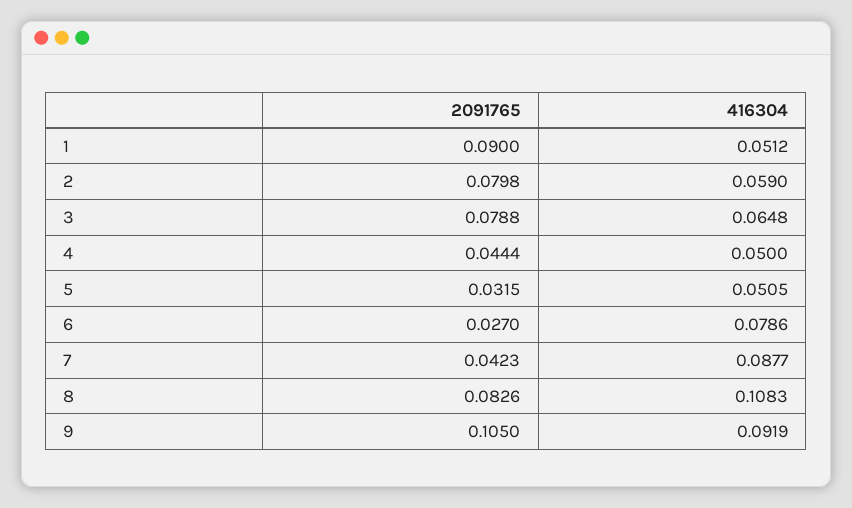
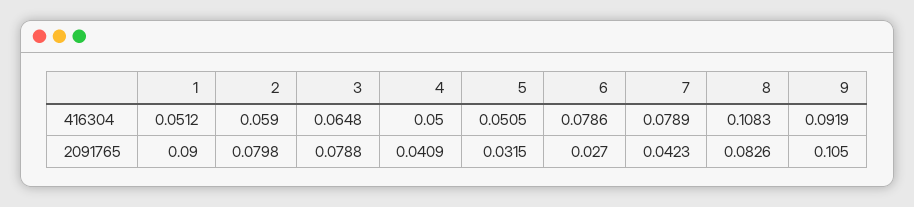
2091765, 4: 0.0444 -> 0.0409
416304, 7: 0.0877 -> 0.0789

